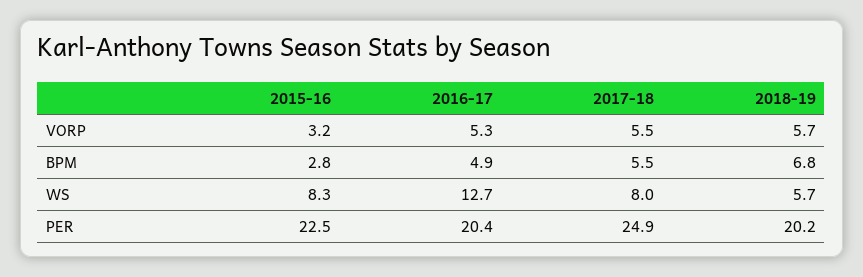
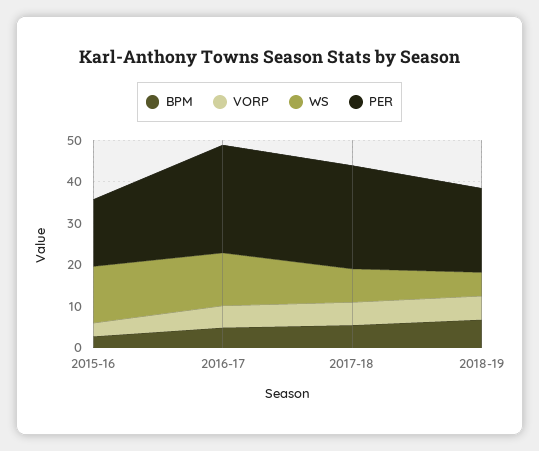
WS, 2015-16: 8.3 -> 14
PER, 2015-16: 22.5 -> 16
PER, 2016-17: 20.4 -> 26

